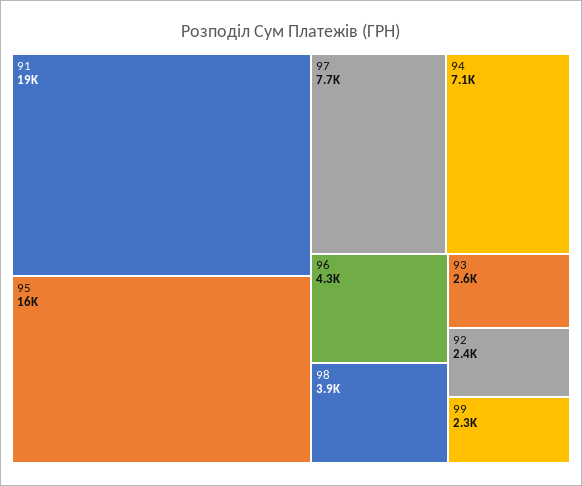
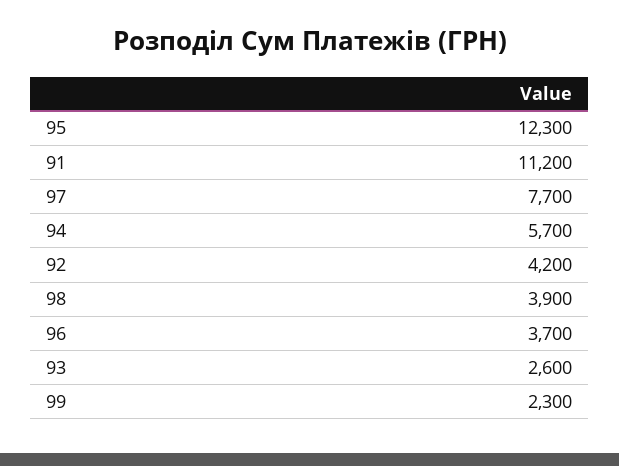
91: 19000 -> 11200
95: 16000 -> 12300
94: 7100 -> 5700
96: 4300 -> 3700
92: 2400 -> 4200

